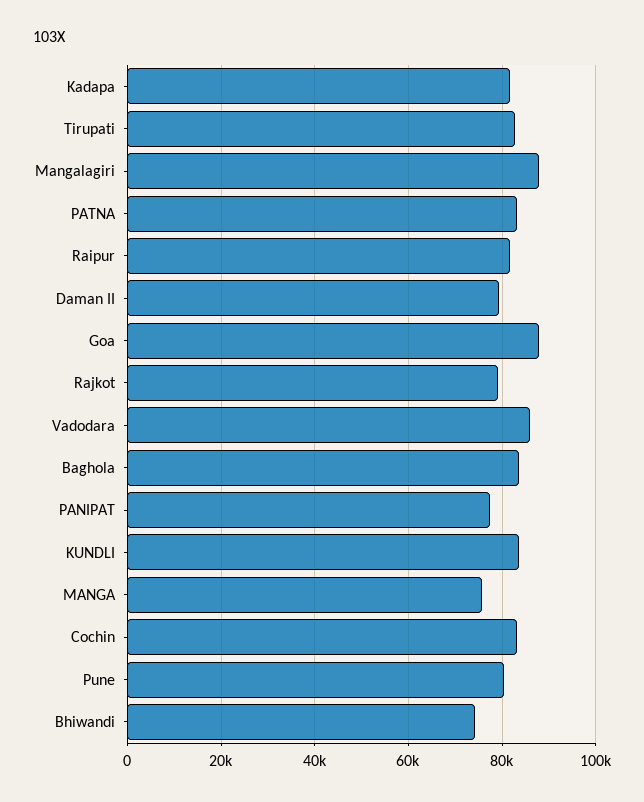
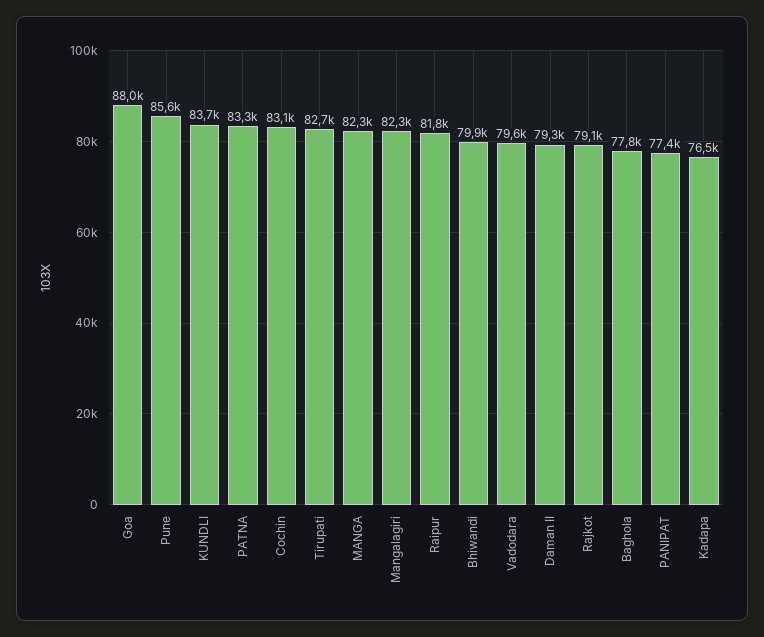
Kadapa: 82000 -> 76500
Mangalagiri: 88000 -> 82300
Vadodara: 86000 -> 79600
Baghola: 84000 -> 77800
MANGA: 76000 -> 82300
Pune: 80000 -> 85600
Bhiwandi: 74000 -> 79900

